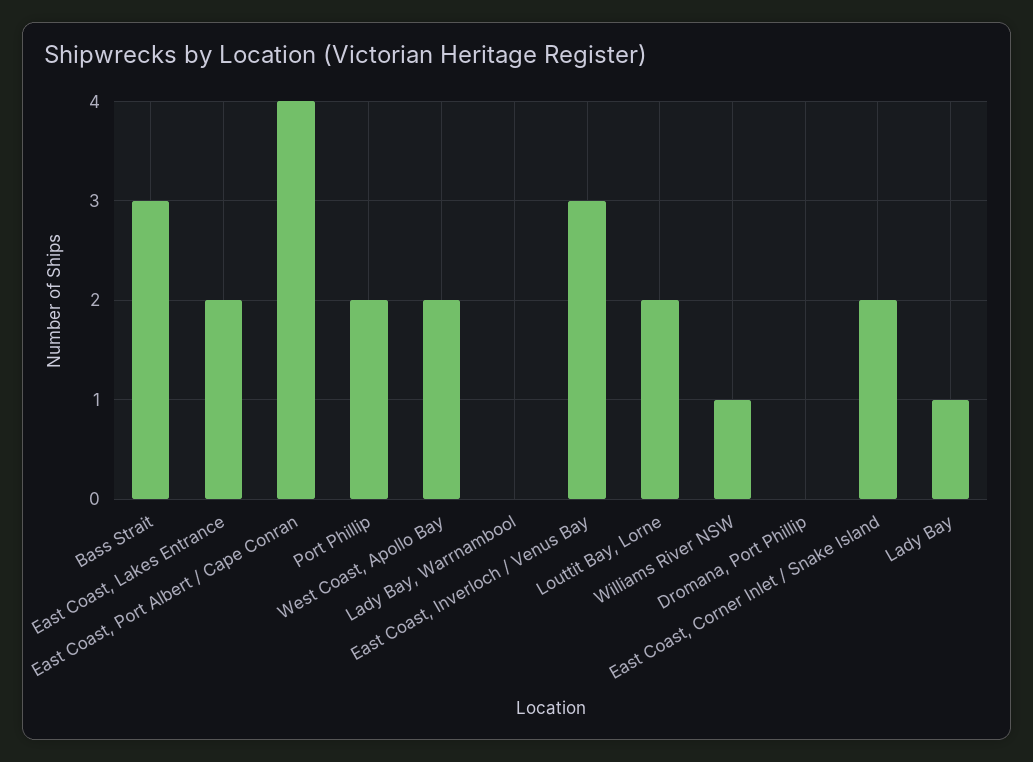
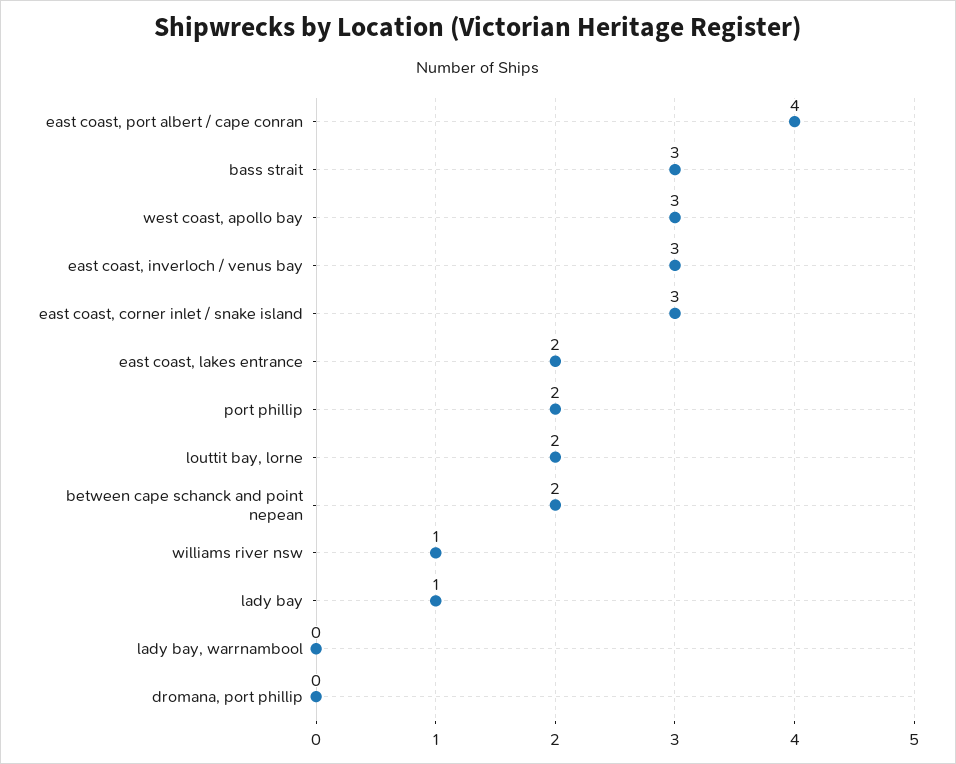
West Coast, Apollo Bay: 2 -> 3
East Coast, Corner Inlet / Snake Island: 2 -> 3
between cape schanck and point nepean: none -> 2

